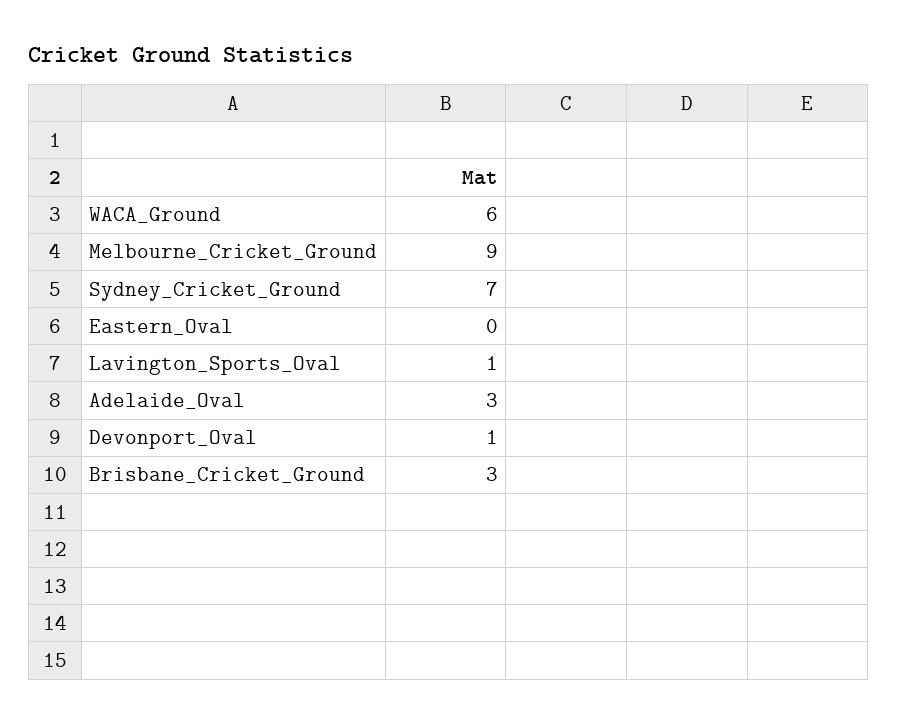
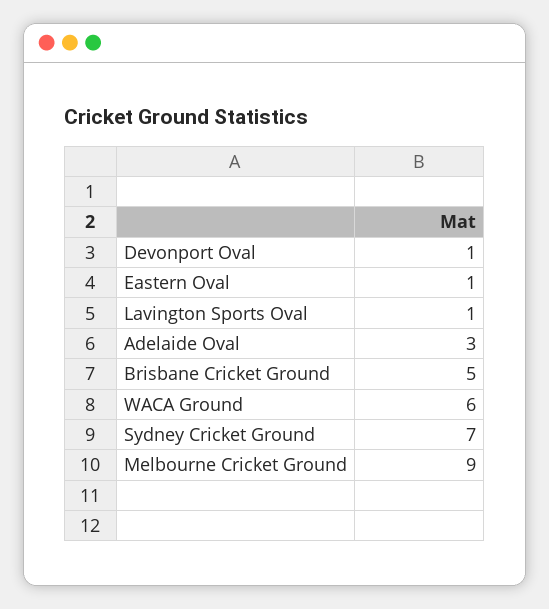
Eastern_Oval: 0 -> 1
Brisbane_Cricket_Ground: 3 -> 5

